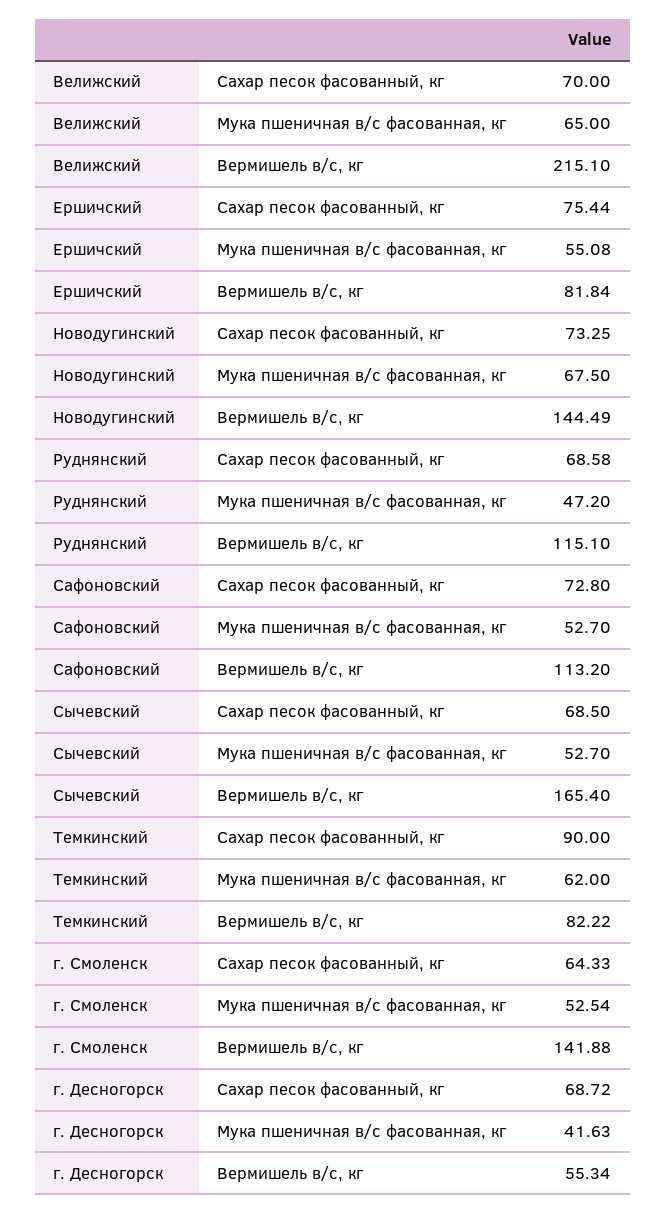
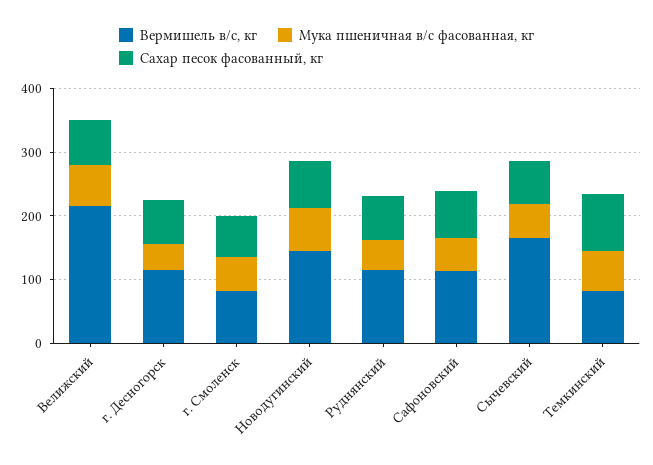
Сахар песок фасованный, кг, Ершичский: 75.44 -> none
Мука пшеничная в/с фасованная, кг, Ершичский: 55.08 -> none
Вермишель в/с, кг, Ершичский: 81.84 -> none
Вермишель в/с, кг, г. Смоленск: 141.88 -> 80
Вермишель в/с, кг, г. Десногорск: 55.34 -> 120

